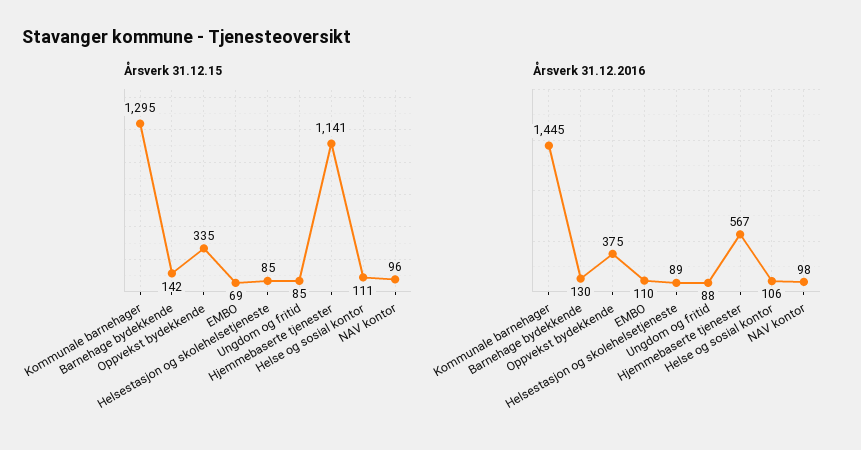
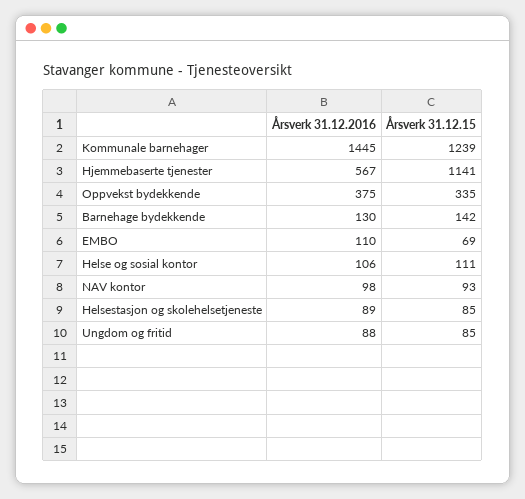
Årsverk 31.12.15, Kommunale barnehager: 1295 -> 1239
Årsverk 31.12.15, NAV kontor: 96 -> 93

